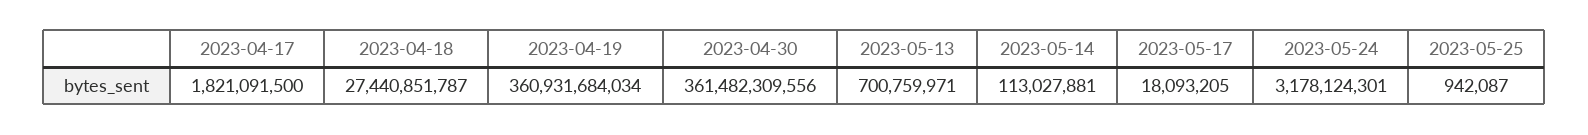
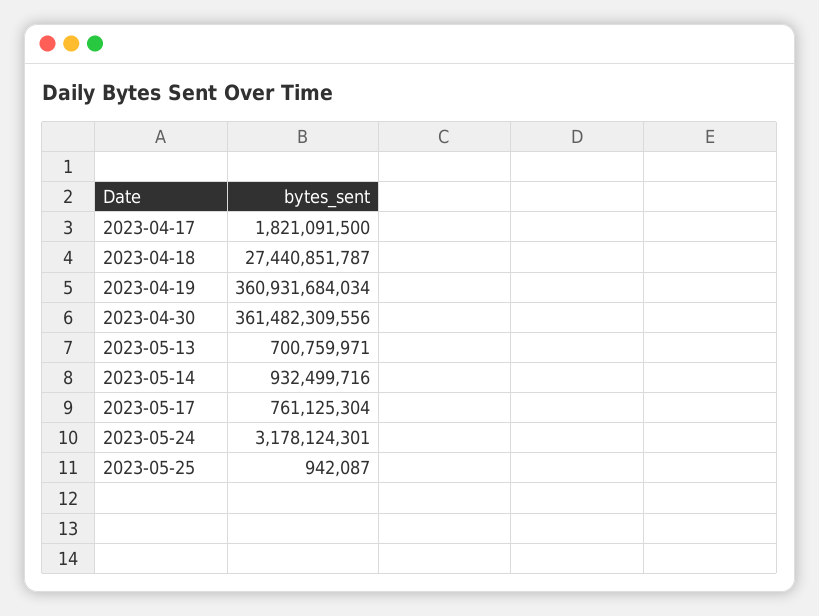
2023-05-14: 113027881 -> 932499716
2023-05-17: 18093205 -> 761125304

